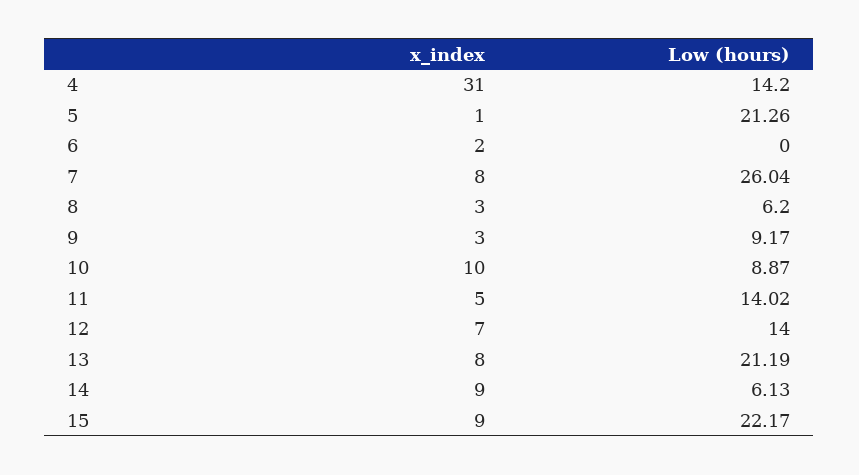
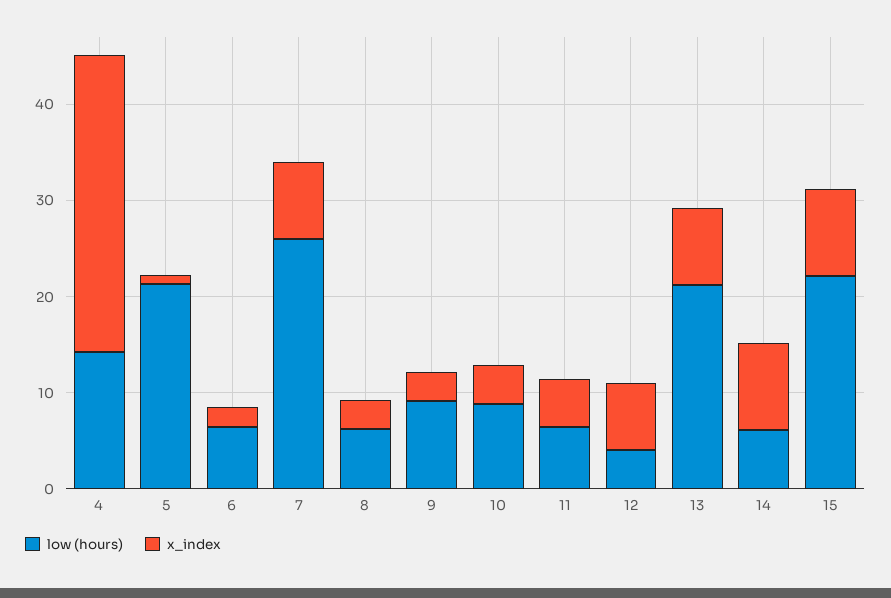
Low (hours), 6: 0 -> 6
x_index, 10: 10 -> 4
Low (hours), 11: 14.02 -> 6
Low (hours), 12: 14 -> 4

